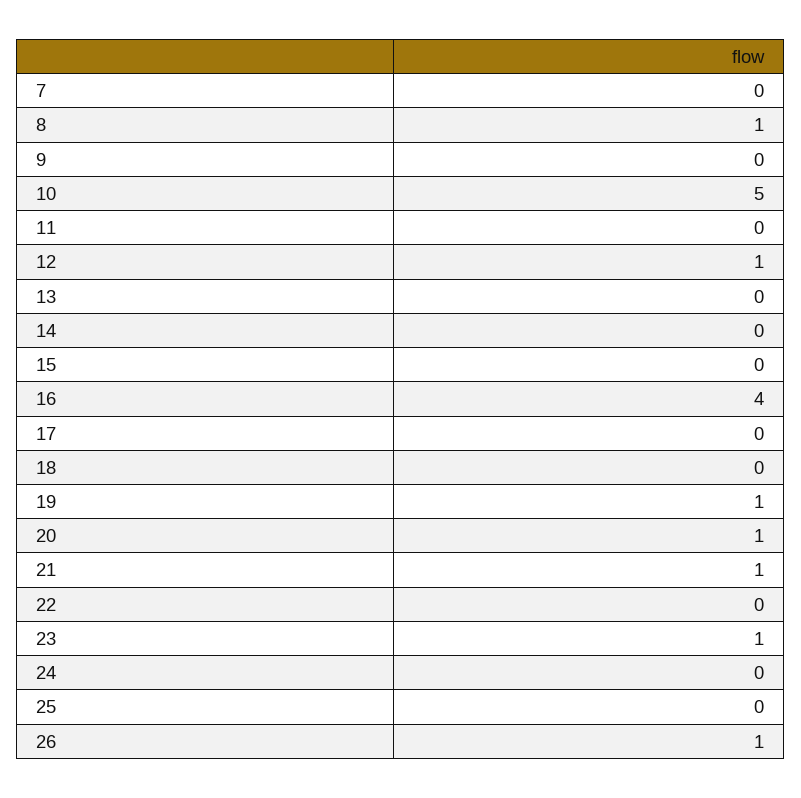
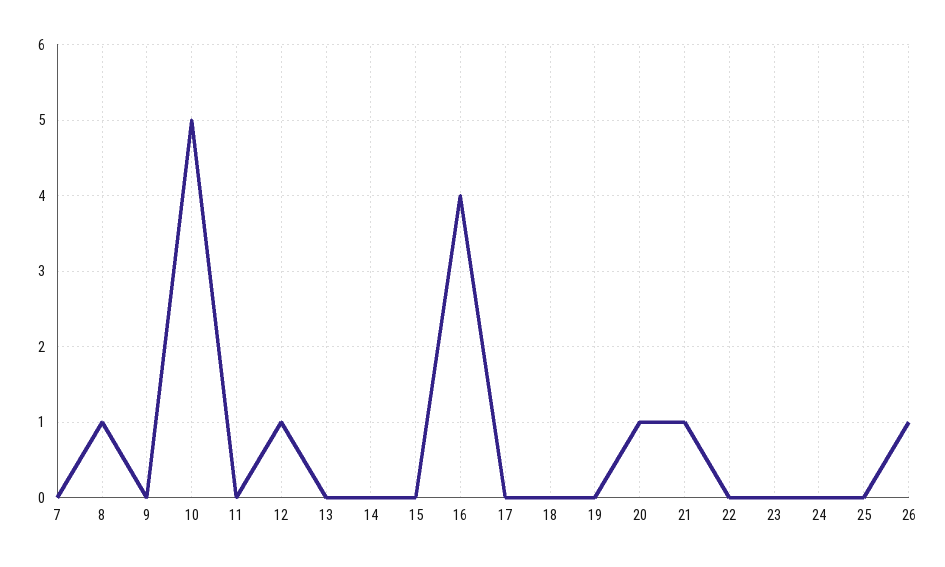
19: 1 -> 0
23: 1 -> 0

